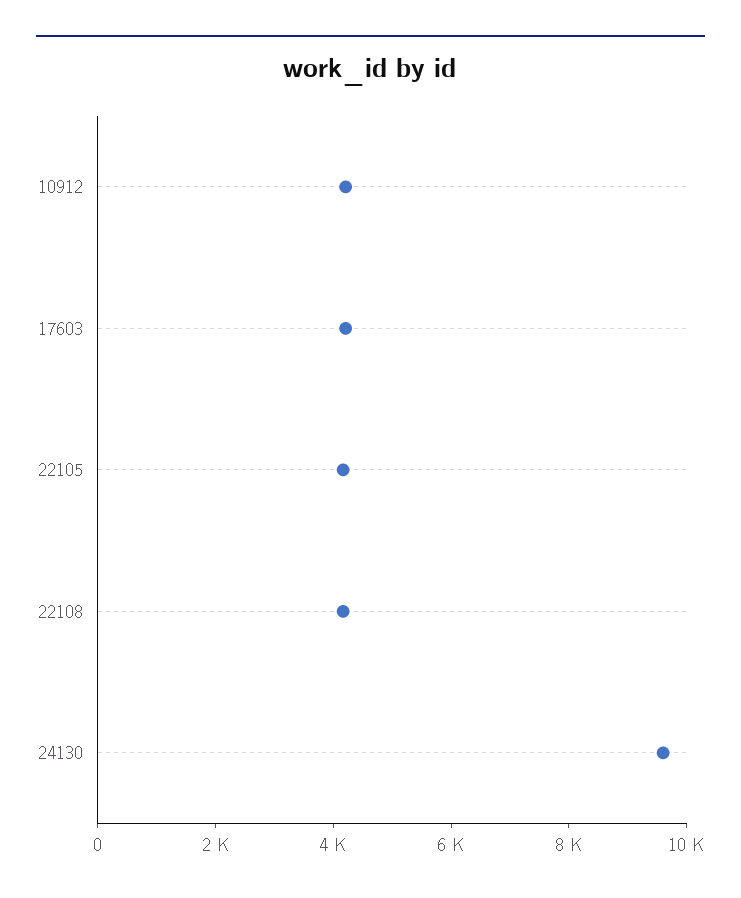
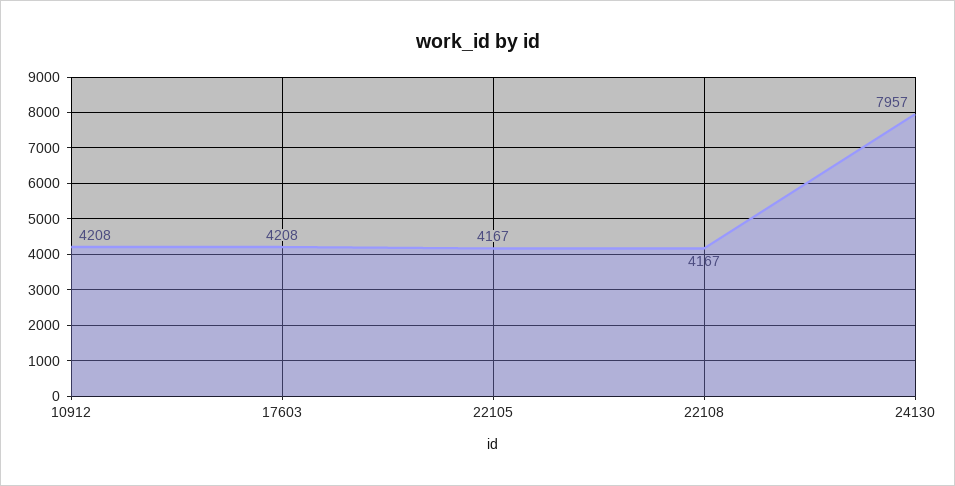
24130: 9500 -> 7957

